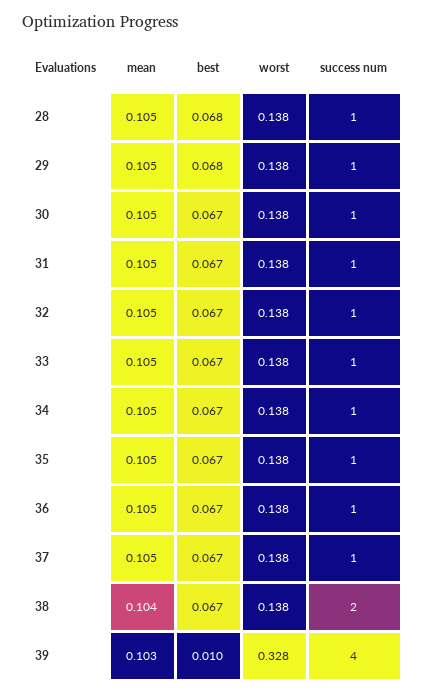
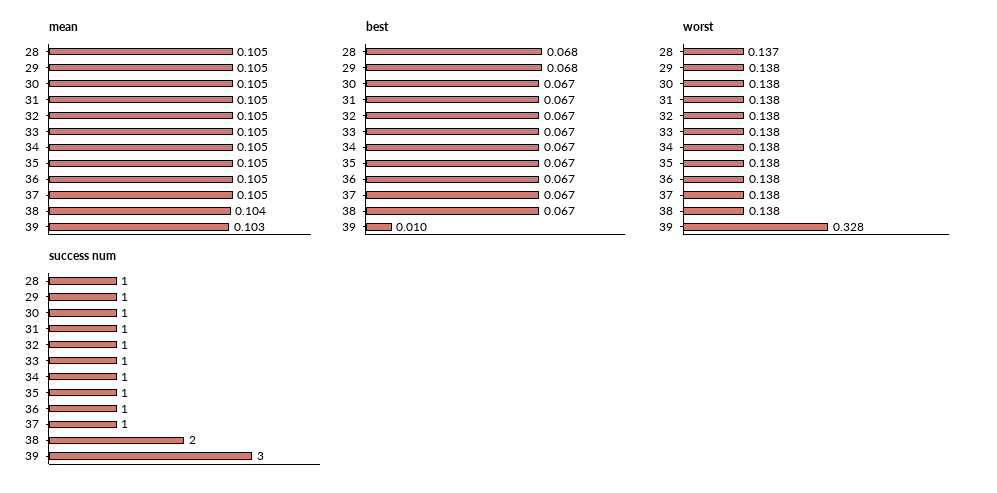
worst, 28: 0.138 -> 0.137
success num, 39: 4 -> 3

